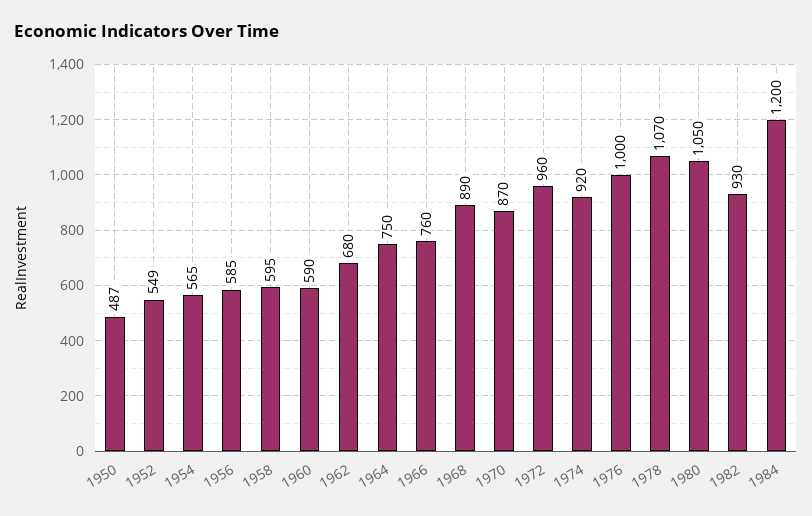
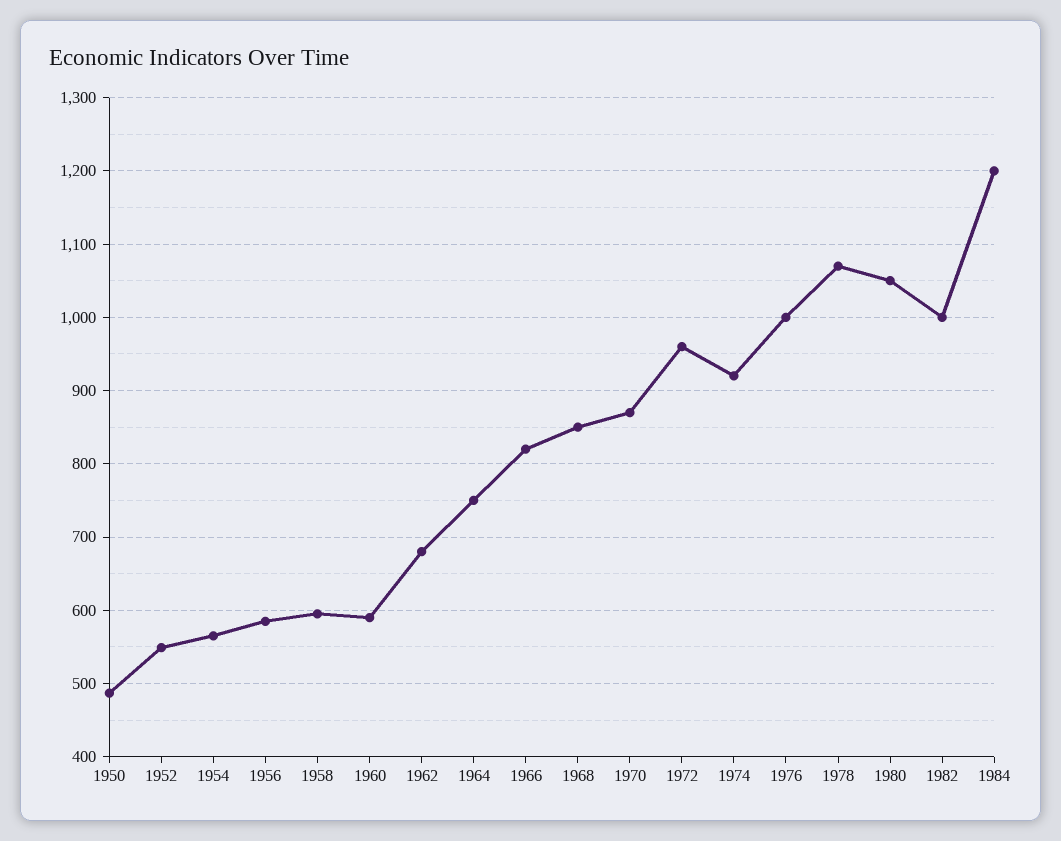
1966: 760 -> 820
1968: 890 -> 850
1982: 930 -> 1000

